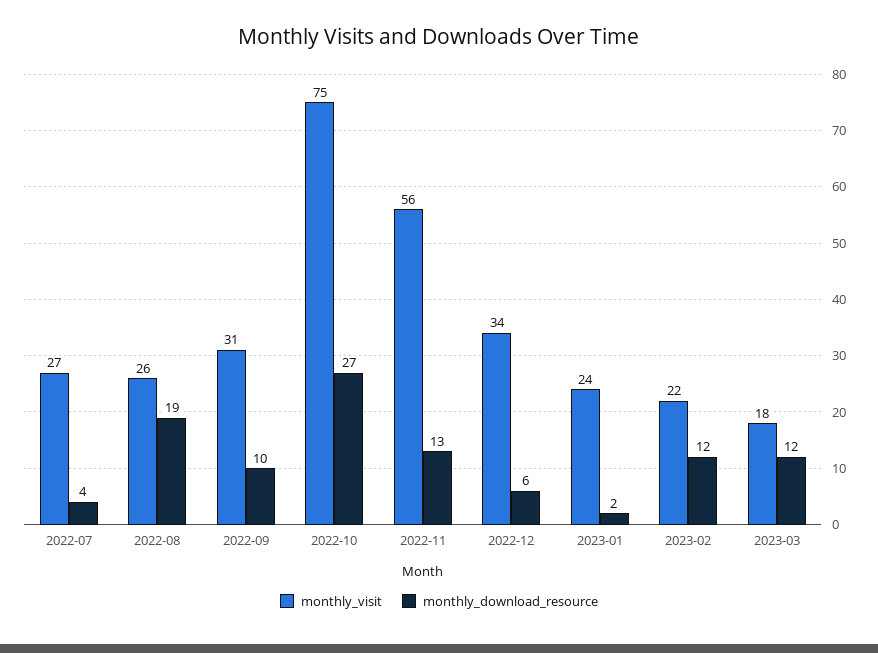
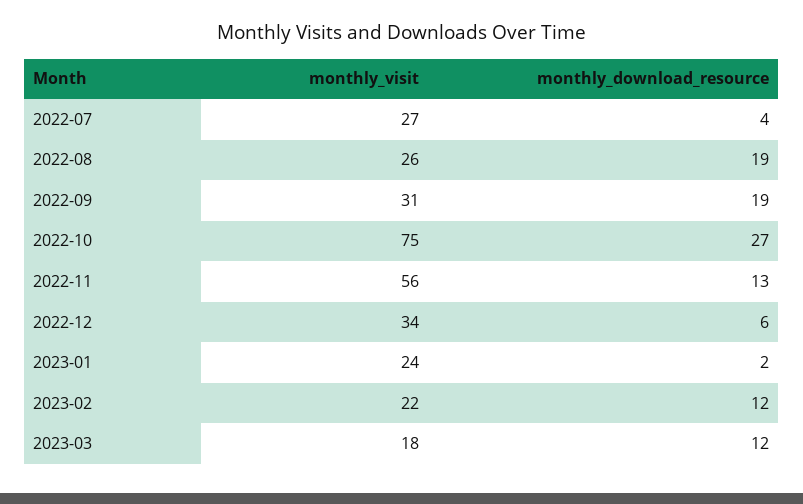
monthly_download_resource, 2022-09: 10 -> 19

